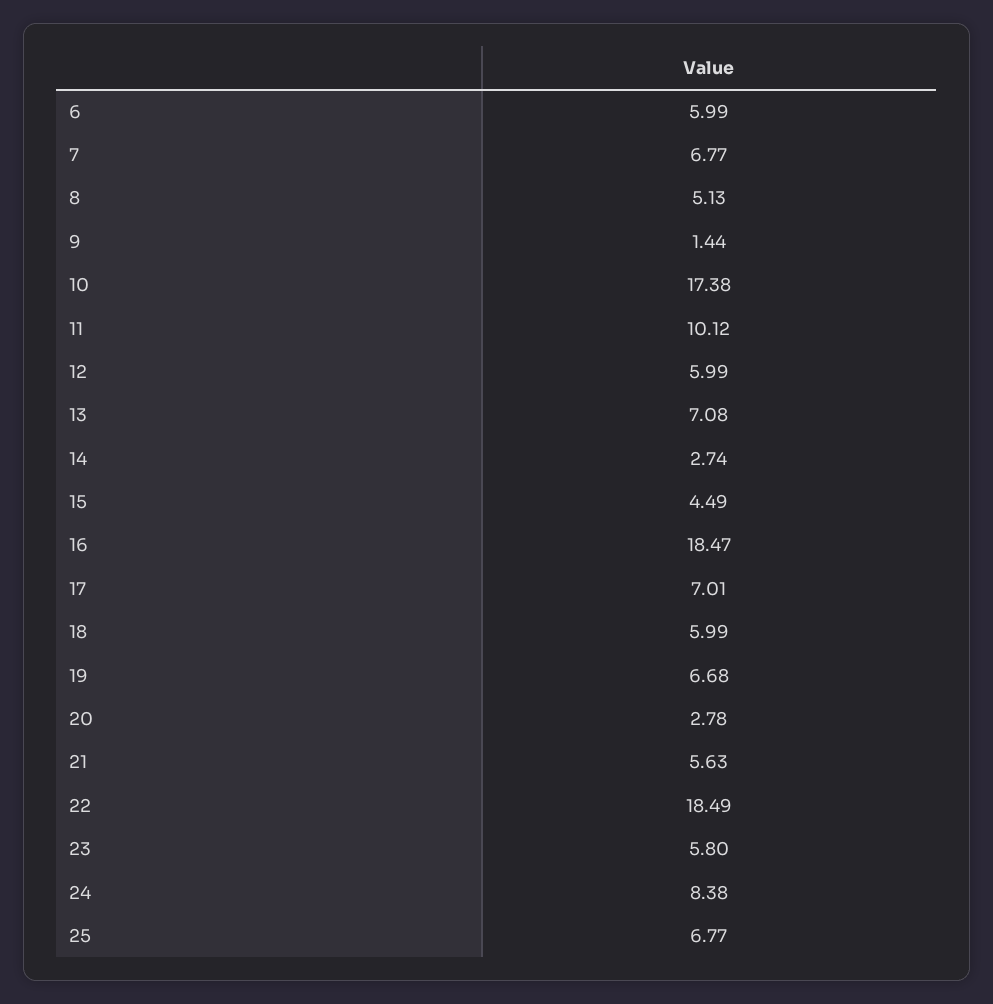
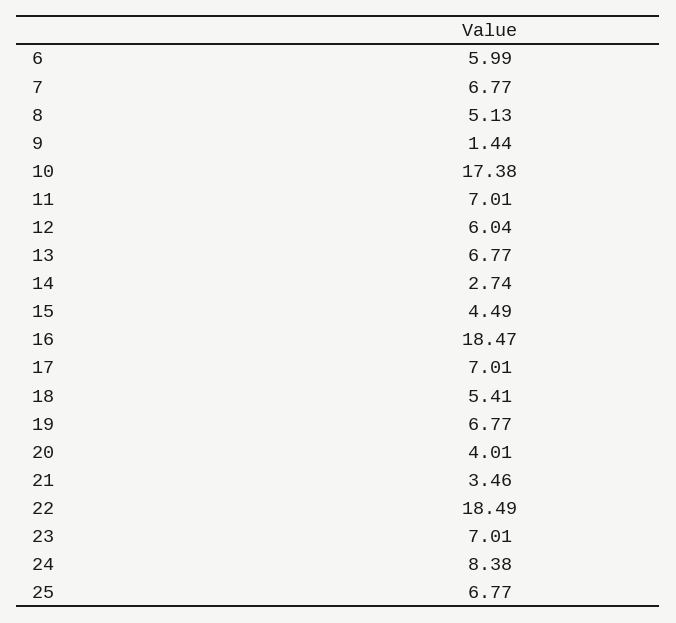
11: 10.12 -> 7.01
12: 5.99 -> 6.04
13: 7.08 -> 6.77
18: 5.99 -> 5.41
19: 6.68 -> 6.77
20: 2.78 -> 4.01
21: 5.63 -> 3.46
23: 5.8 -> 7.01

